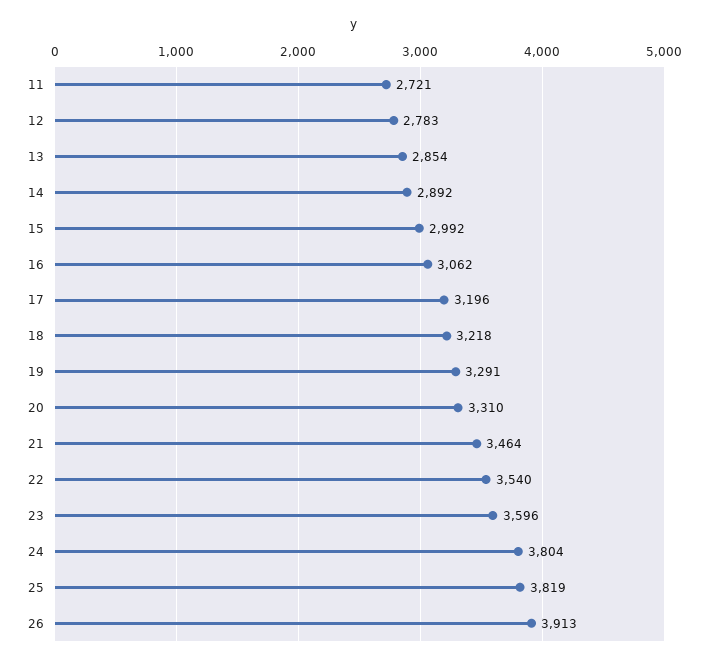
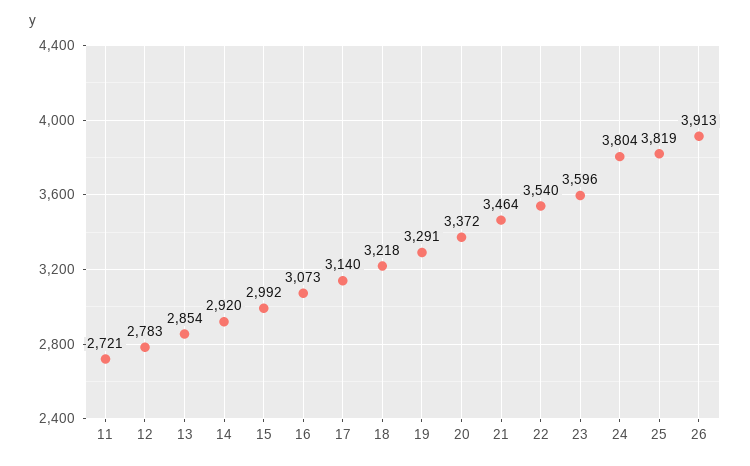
14: 2892 -> 2920
16: 3062 -> 3073
17: 3196 -> 3140
20: 3310 -> 3372

